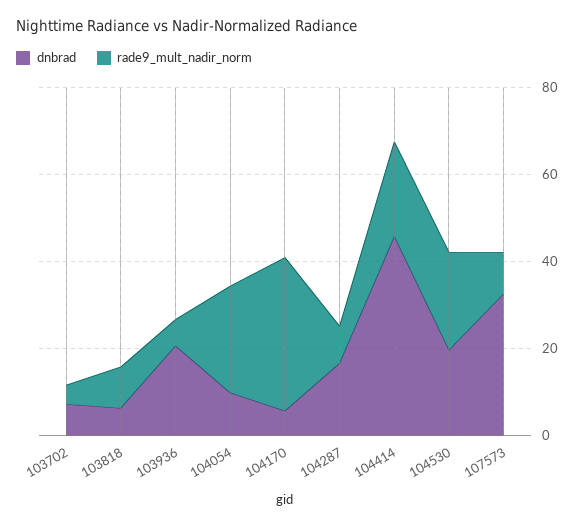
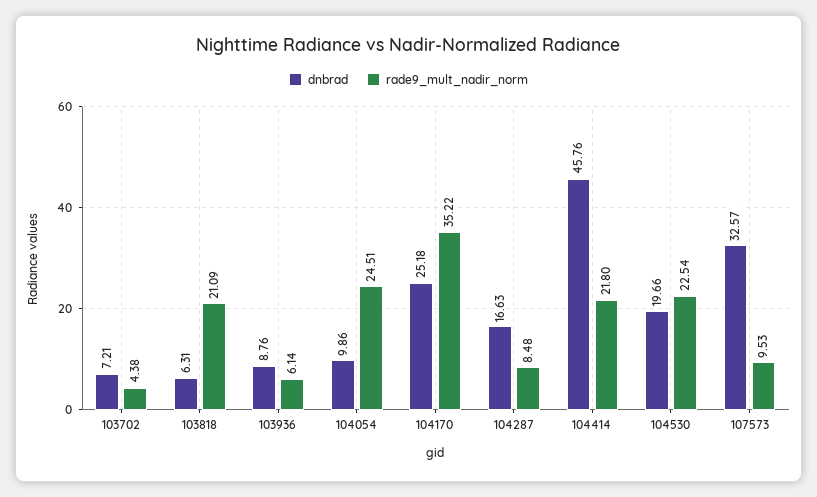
rade9_mult_nadir_norm, 103818: 10 -> 21.09
dnbrad, 103936: 20 -> 8.76
dnbrad, 104170: 5 -> 25.18

